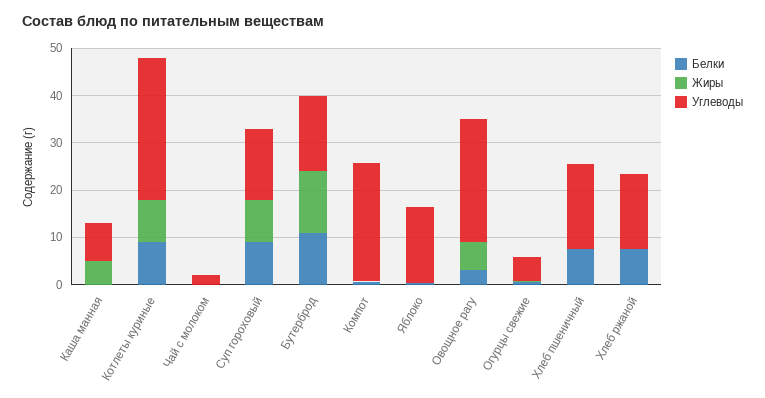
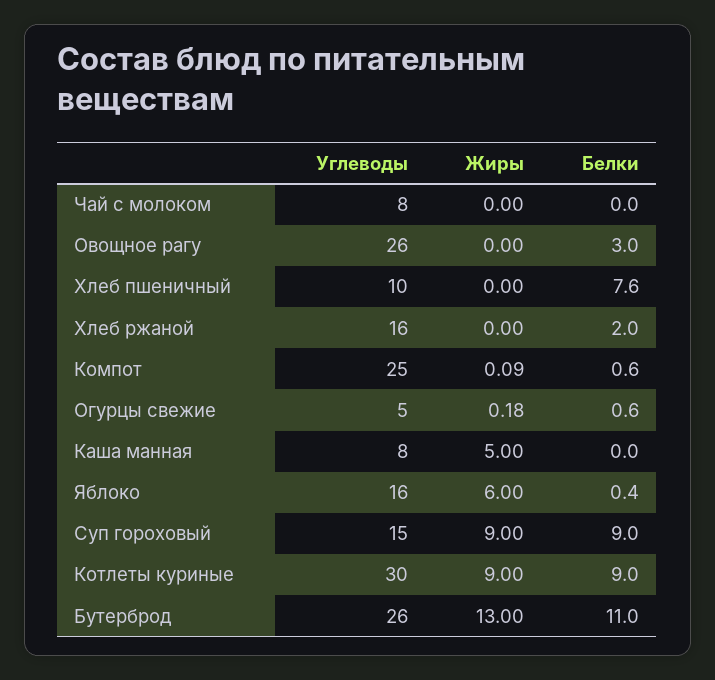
Углеводы, Чай с молоком: 2 -> 8
Углеводы, Бутерброд: 16 -> 26
Жиры, Яблоко: 0 -> 6
Жиры, Овощное рагу: 6 -> 0
Углеводы, Хлеб пшеничный: 18 -> 10
Белки, Хлеб ржаной: 8 -> 2

